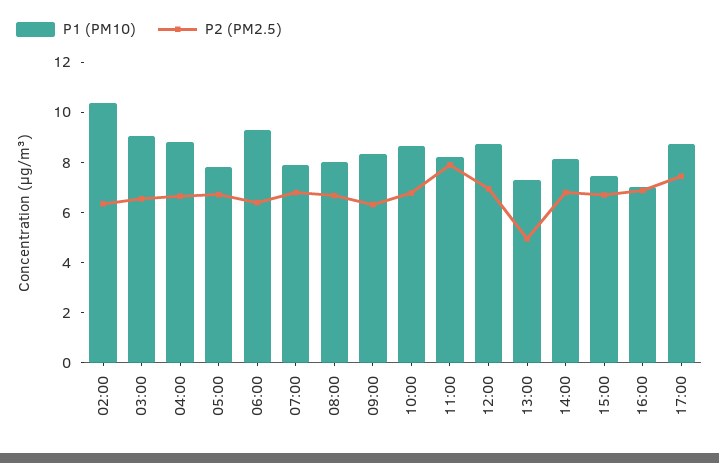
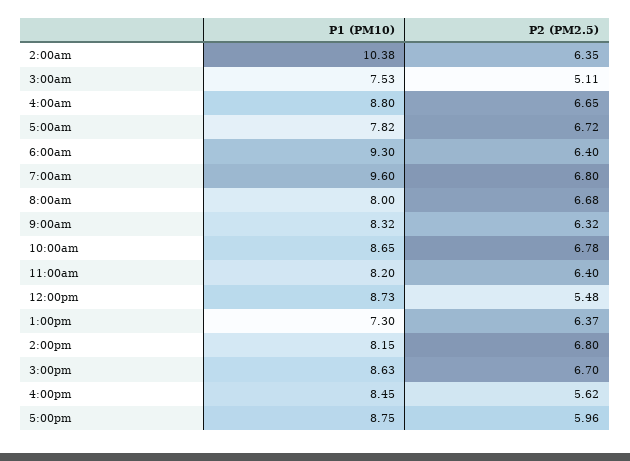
P1 (PM10), 03:00: 9 -> 7.53
P2 (PM2.5), 03:00: 6.5 -> 5.11
P1 (PM10), 07:00: 8 -> 9.6
P2 (PM2.5), 11:00: 8 -> 6.4
P2 (PM2.5), 12:00: 7 -> 5.48
P2 (PM2.5), 13:00: 5 -> 6.37
P1 (PM10), 15:00: 7.5 -> 8.63
P1 (PM10), 16:00: 7 -> 8.45
P2 (PM2.5), 16:00: 7 -> 5.62
P2 (PM2.5), 17:00: 7.5 -> 5.96

